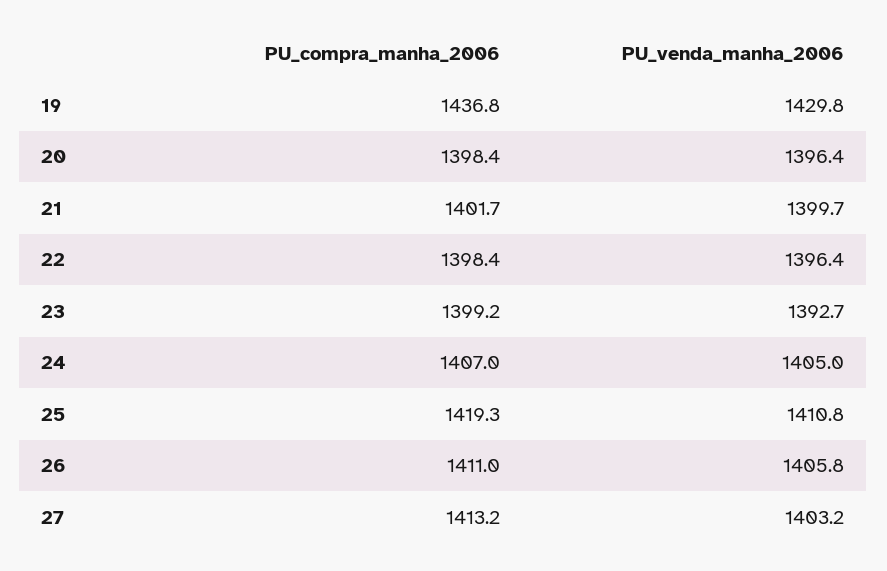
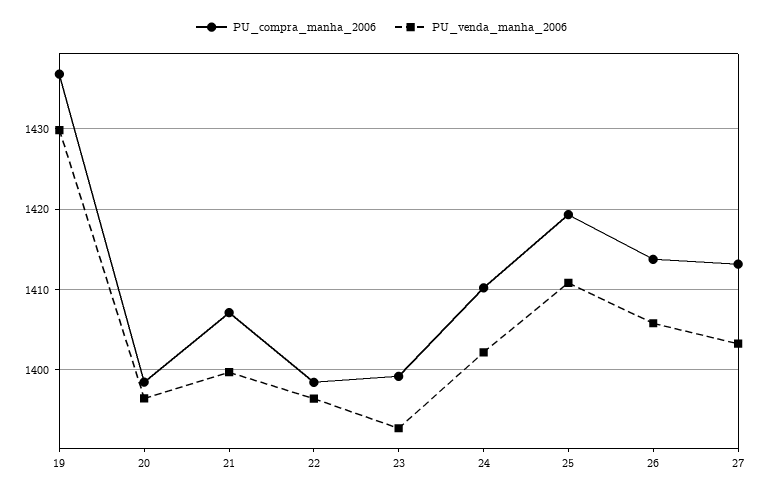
PU_compra_manha_2006, 21: 1401.7 -> 1407
PU_compra_manha_2006, 24: 1407 -> 1410
PU_venda_manha_2006, 24: 1405 -> 1402
PU_compra_manha_2006, 26: 1411 -> 1414

